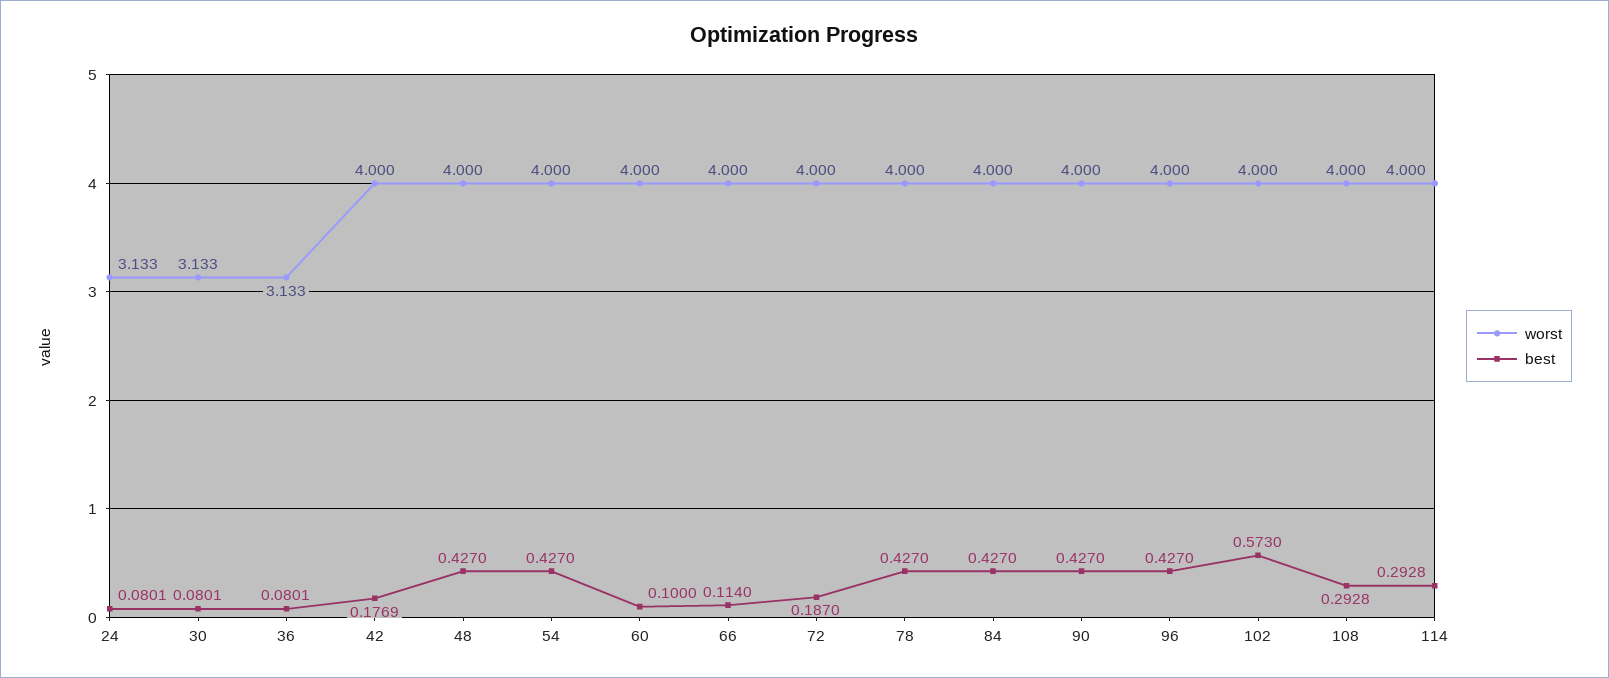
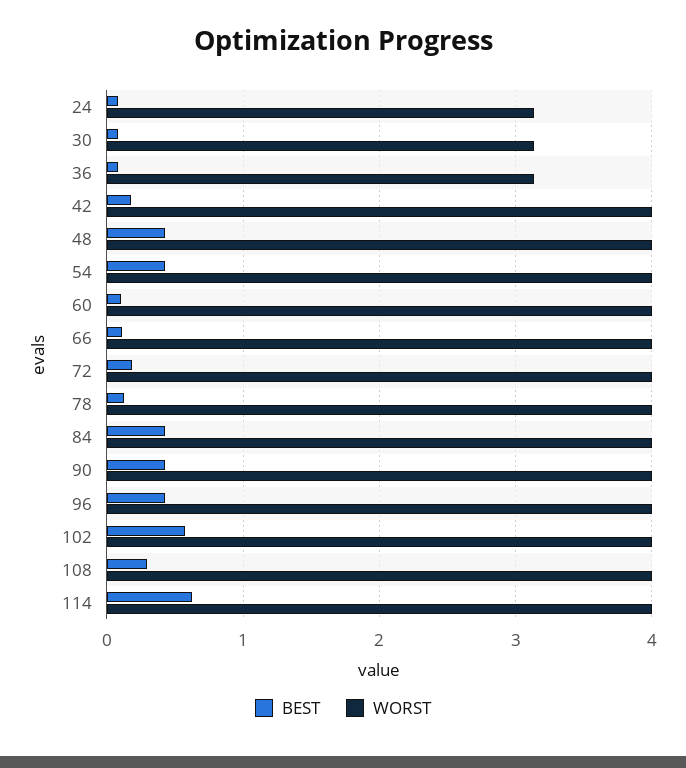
best, 78: 0.427 -> 0.1
best, 114: 0.2928 -> 0.6

